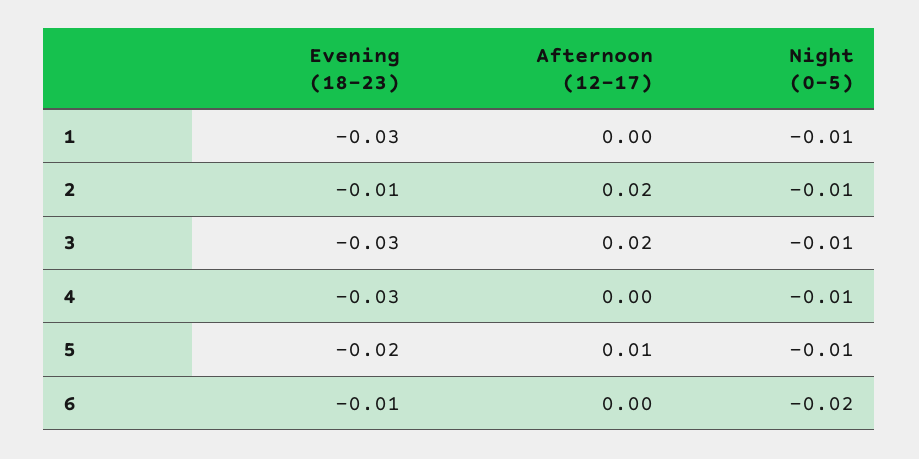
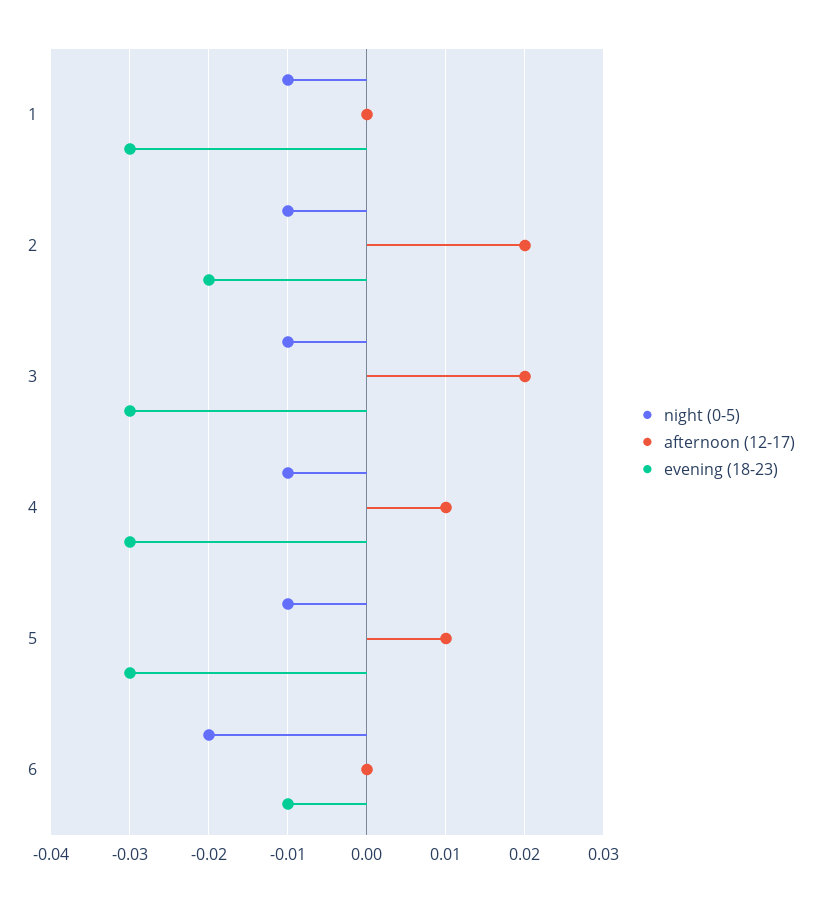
Evening (18-23), 2: -0.01 -> -0.02
Afternoon (12-17), 4: 0 -> 0.01
Evening (18-23), 5: -0.02 -> -0.03

